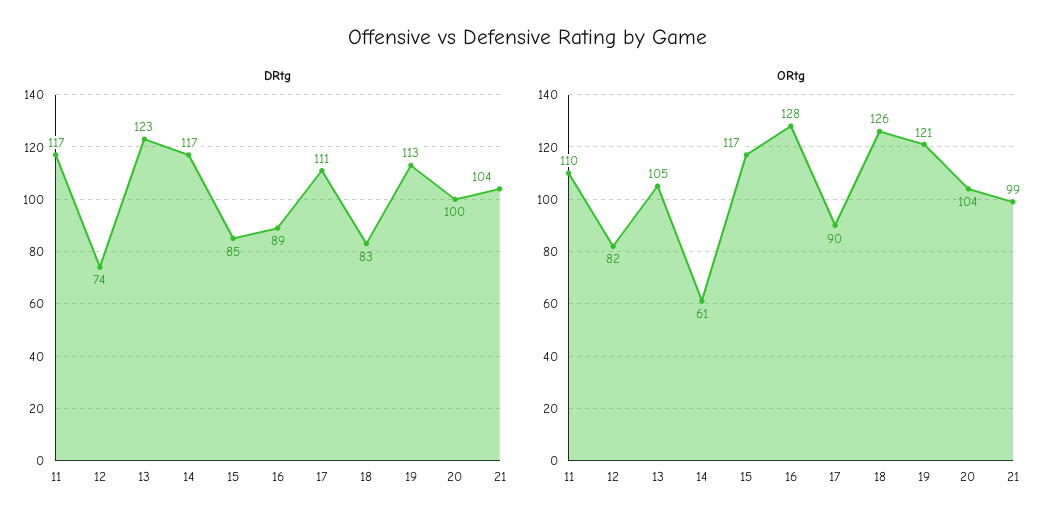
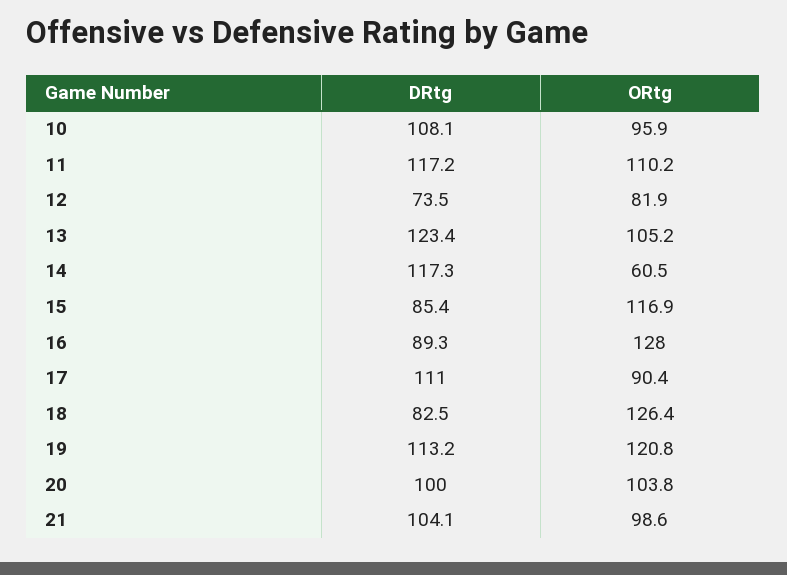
DRtg, 10: none -> 108.1
ORtg, 10: none -> 95.9

